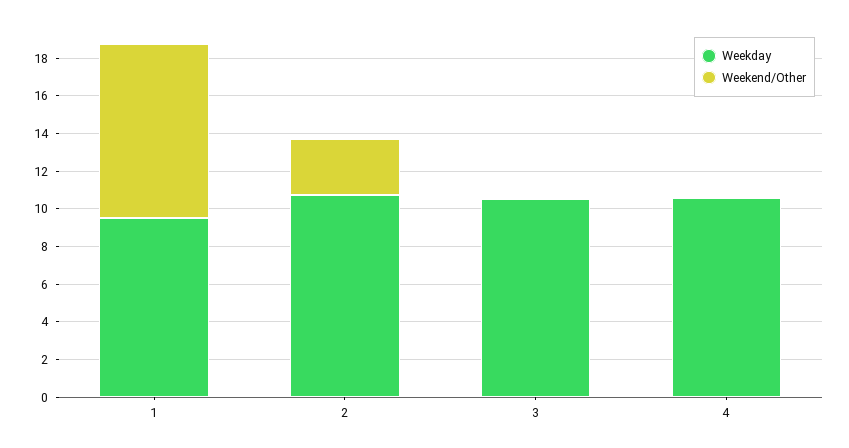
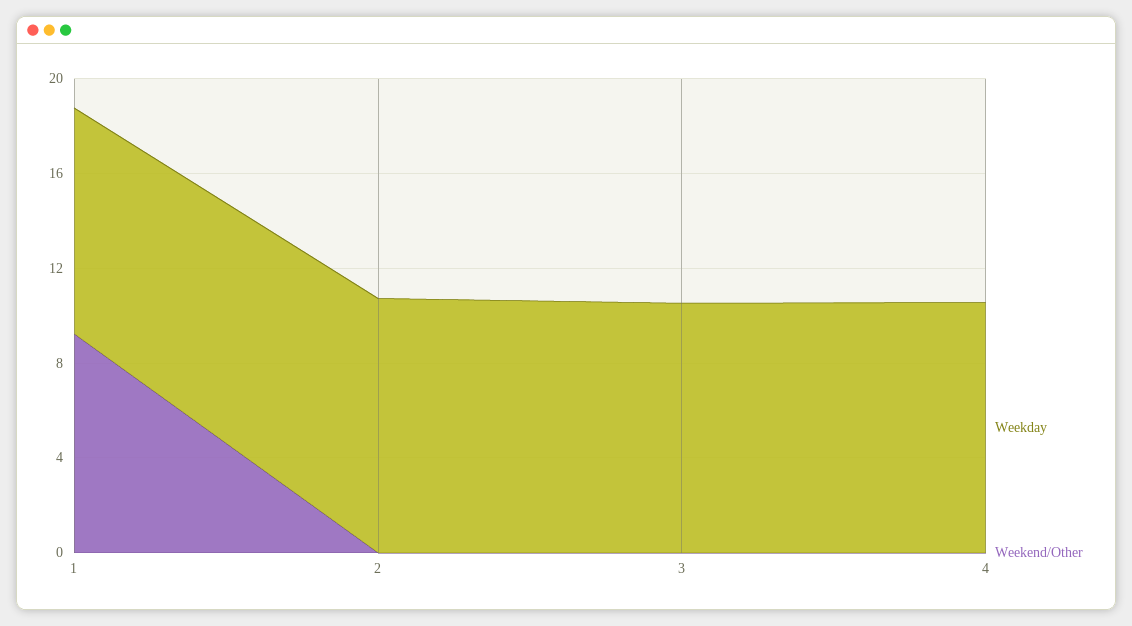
Weekend/Other, 2: 3 -> 0

